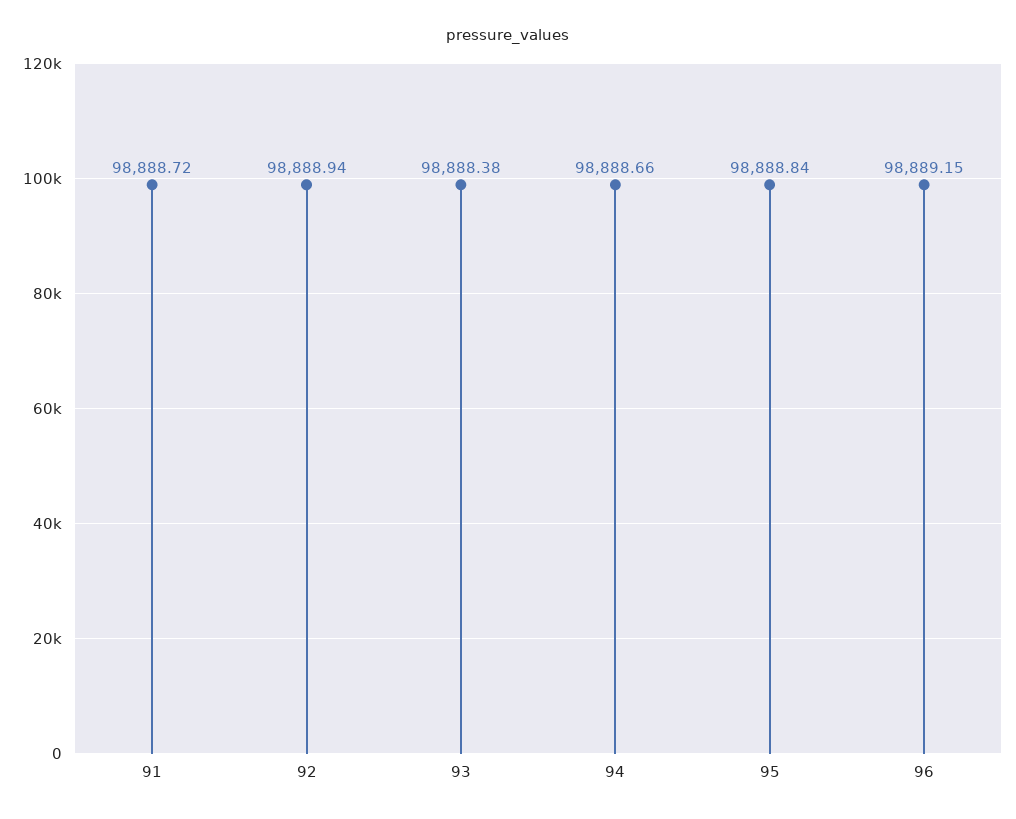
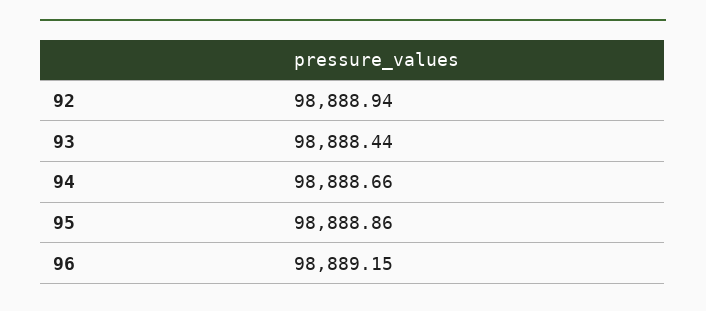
91: 98888.72 -> none
93: 98888.38 -> 98888.44
95: 98888.84 -> 98888.86

